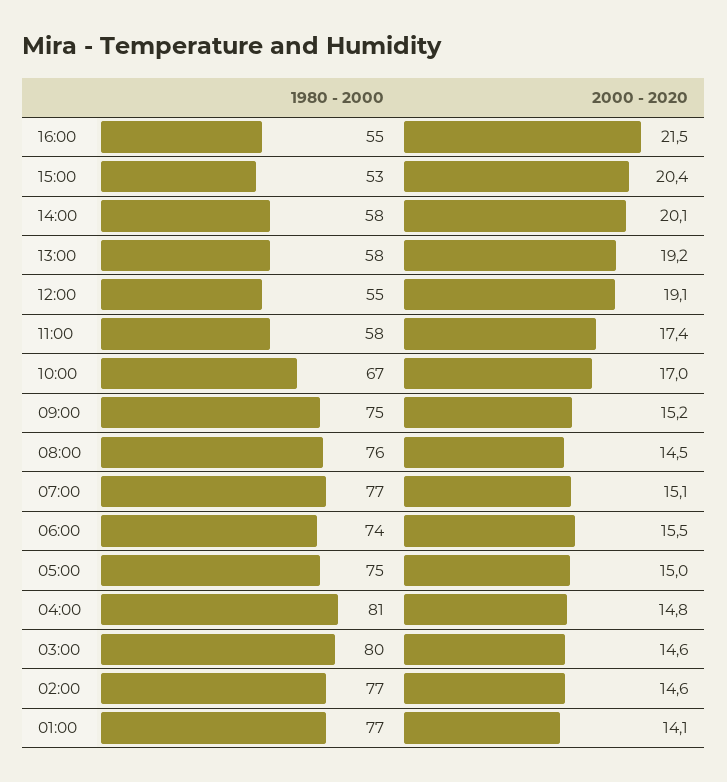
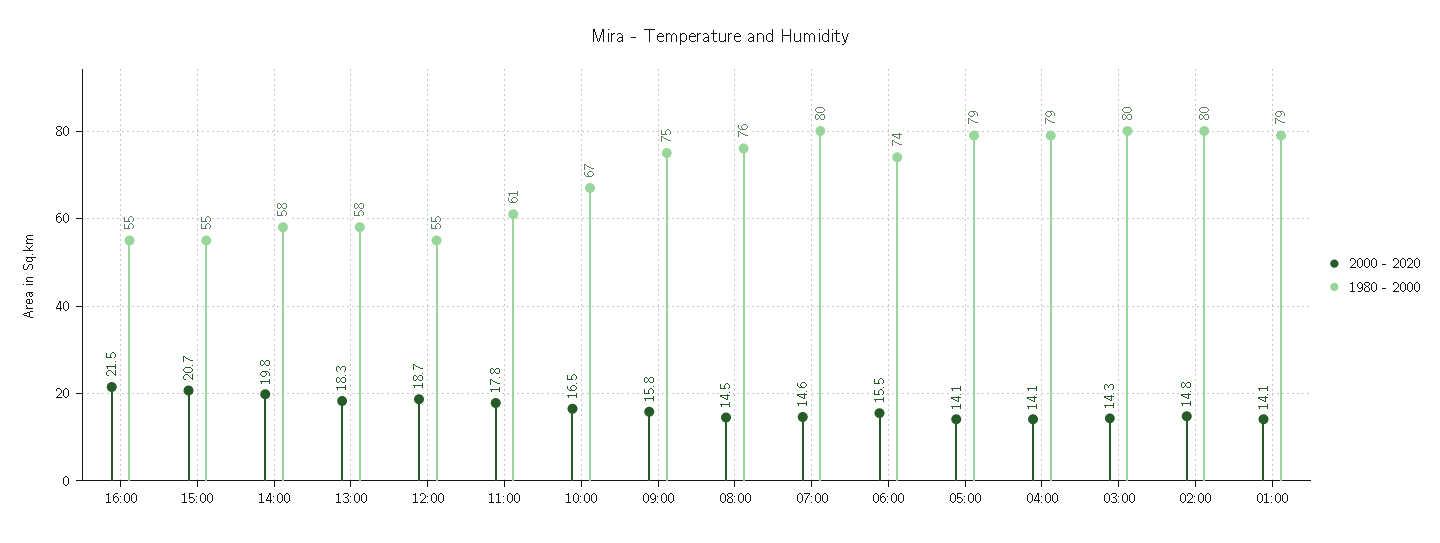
1980 - 2000, 15:00: 53 -> 55
2000 - 2020, 15:00: 20.4 -> 20.7
2000 - 2020, 14:00: 20.1 -> 19.8
2000 - 2020, 13:00: 19.2 -> 18.3
2000 - 2020, 12:00: 19.1 -> 18.7
1980 - 2000, 11:00: 58 -> 61
2000 - 2020, 11:00: 17.4 -> 17.8
2000 - 2020, 10:00: 17 -> 16.5
2000 - 2020, 09:00: 15.2 -> 15.8
1980 - 2000, 07:00: 77 -> 80
2000 - 2020, 07:00: 15.1 -> 14.6
1980 - 2000, 05:00: 75 -> 79
2000 - 2020, 05:00: 15 -> 14.1
1980 - 2000, 04:00: 81 -> 79
2000 - 2020, 04:00: 14.8 -> 14.1
2000 - 2020, 03:00: 14.6 -> 14.3
1980 - 2000, 02:00: 77 -> 80
2000 - 2020, 02:00: 14.6 -> 14.8
1980 - 2000, 01:00: 77 -> 79

